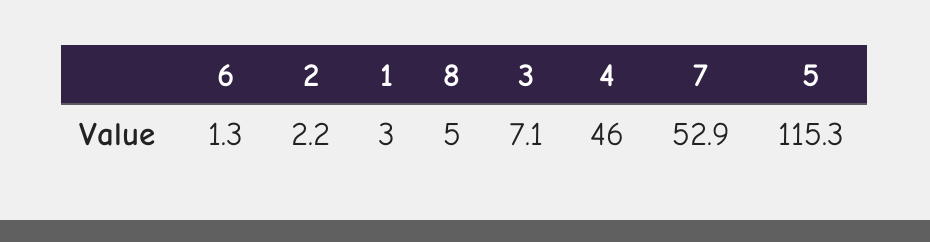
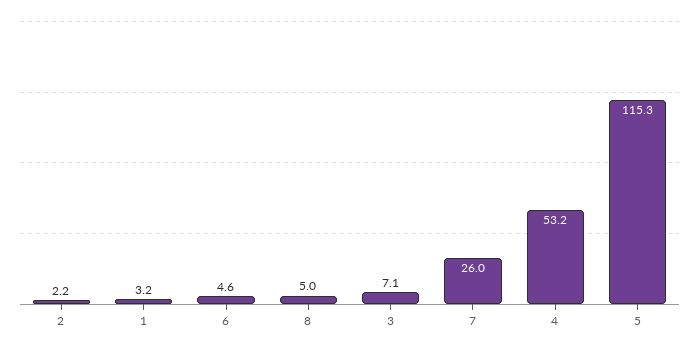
6: 1.3 -> 4.6
1: 3 -> 3.2
4: 46 -> 53.2
7: 52.9 -> 26

